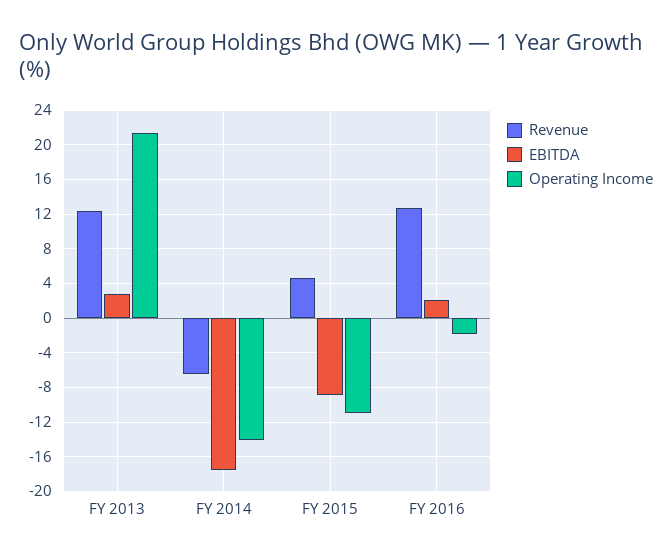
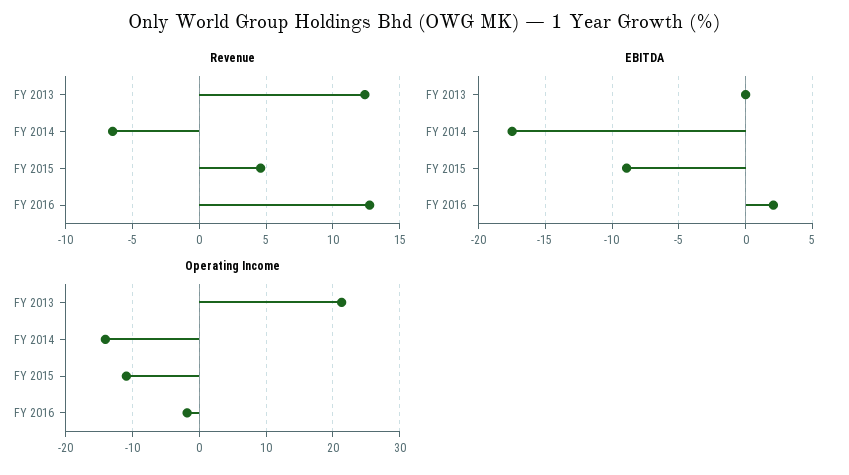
EBITDA, FY 2013: 3 -> 0

